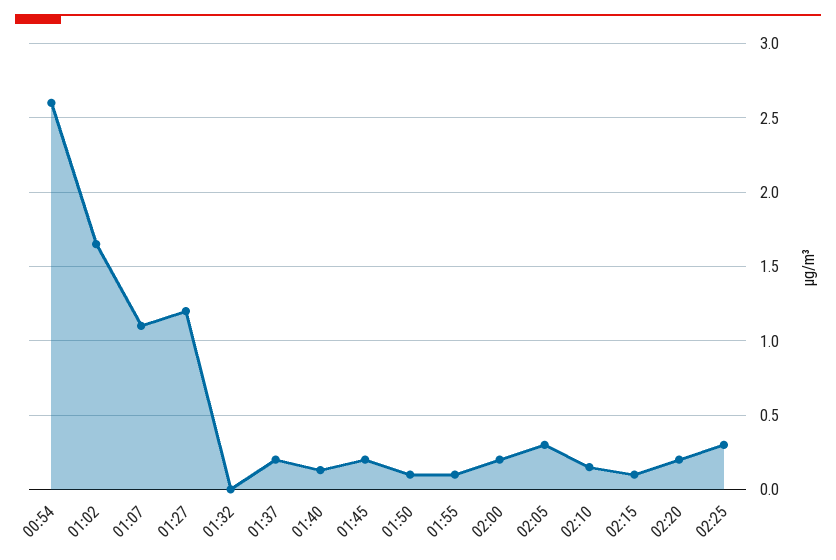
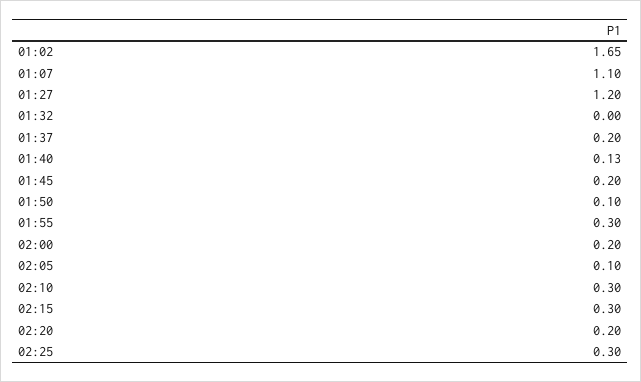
00:54: 2.6 -> none
01:55: 0.1 -> 0.3
02:05: 0.3 -> 0.1
02:10: 0.15 -> 0.3
02:15: 0.1 -> 0.3

